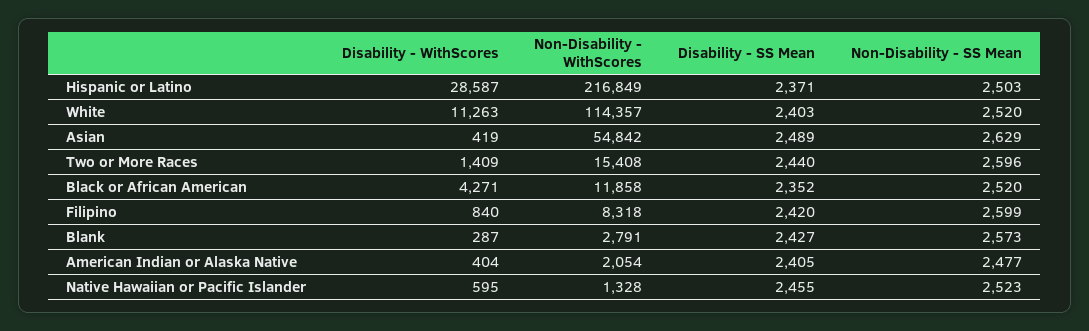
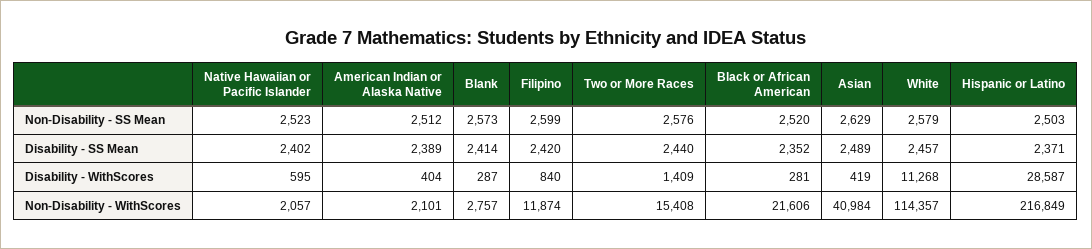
Disability - WithScores, White: 11263 -> 11268
Disability - SS Mean, White: 2403 -> 2457
Non-Disability - SS Mean, White: 2520 -> 2579
Non-Disability - WithScores, Asian: 54842 -> 40984
Non-Disability - SS Mean, Two or More Races: 2596 -> 2576
Disability - WithScores, Black or African American: 4271 -> 281
Non-Disability - WithScores, Black or African American: 11858 -> 21606
Non-Disability - WithScores, Filipino: 8318 -> 11874
Non-Disability - WithScores, Blank: 2791 -> 2757
Disability - SS Mean, Blank: 2427 -> 2414
Non-Disability - WithScores, American Indian or Alaska Native: 2054 -> 2101
Disability - SS Mean, American Indian or Alaska Native: 2405 -> 2389
Non-Disability - SS Mean, American Indian or Alaska Native: 2477 -> 2512
Non-Disability - WithScores, Native Hawaiian or Pacific Islander: 1328 -> 2057
Disability - SS Mean, Native Hawaiian or Pacific Islander: 2455 -> 2402

